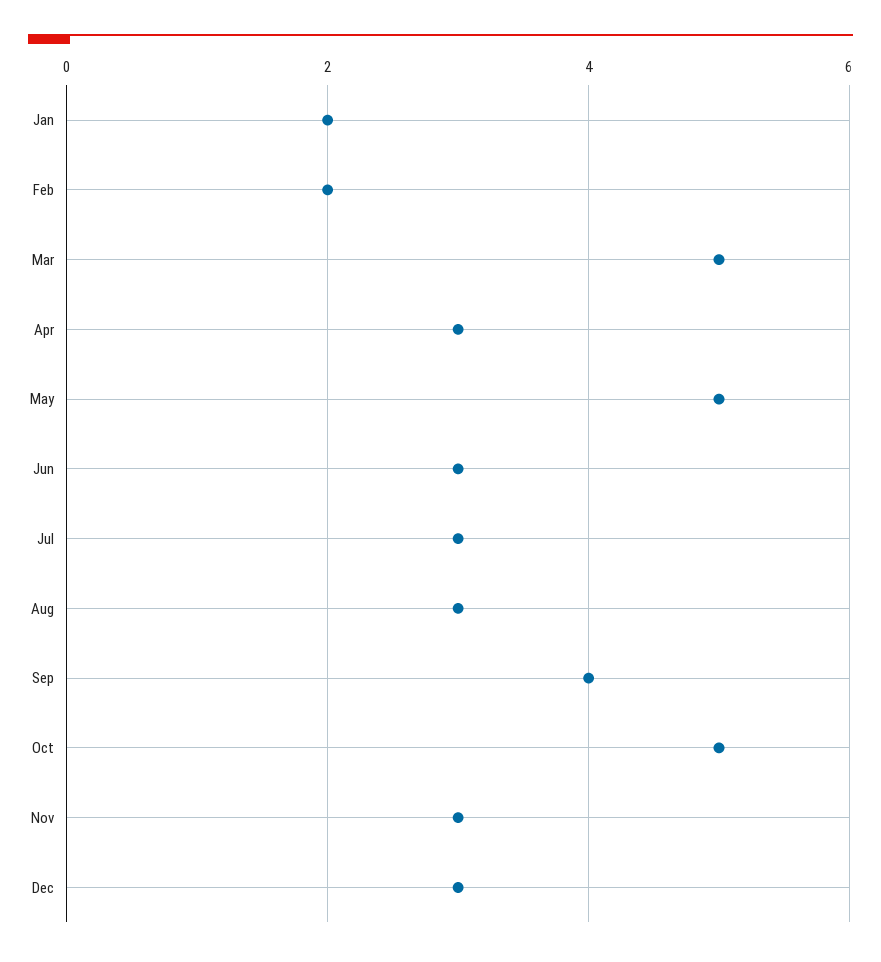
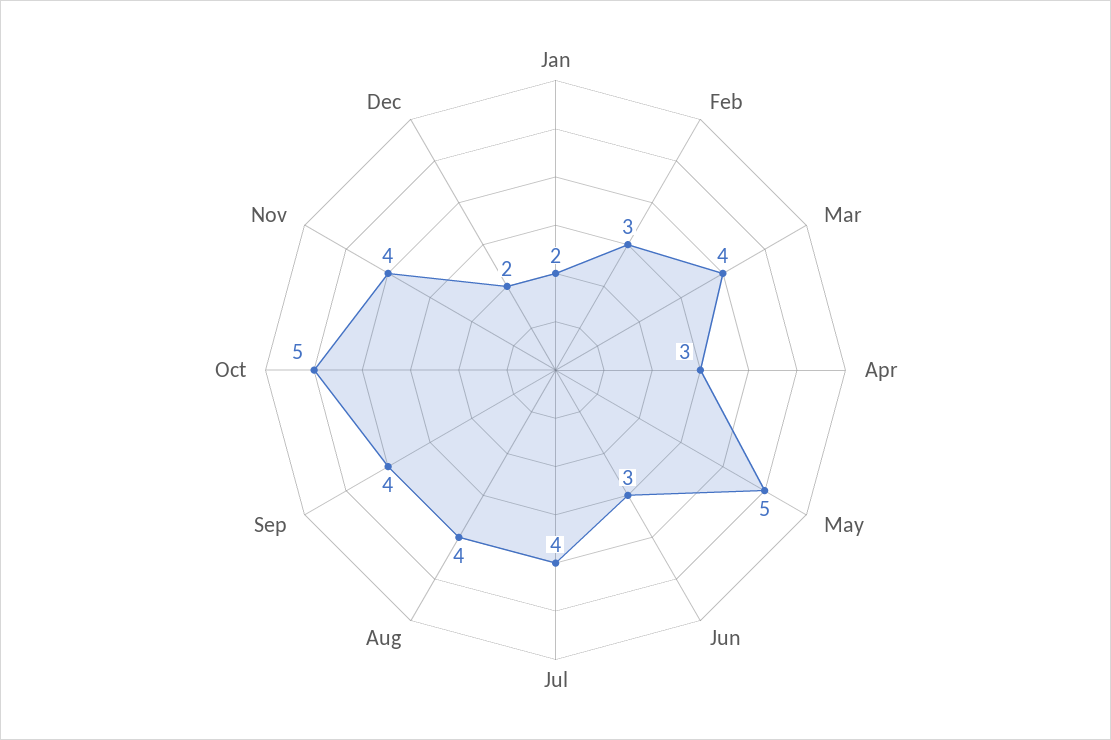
Feb: 2 -> 3
Mar: 5 -> 4
Jul: 3 -> 4
Aug: 3 -> 4
Nov: 3 -> 4
Dec: 3 -> 2

